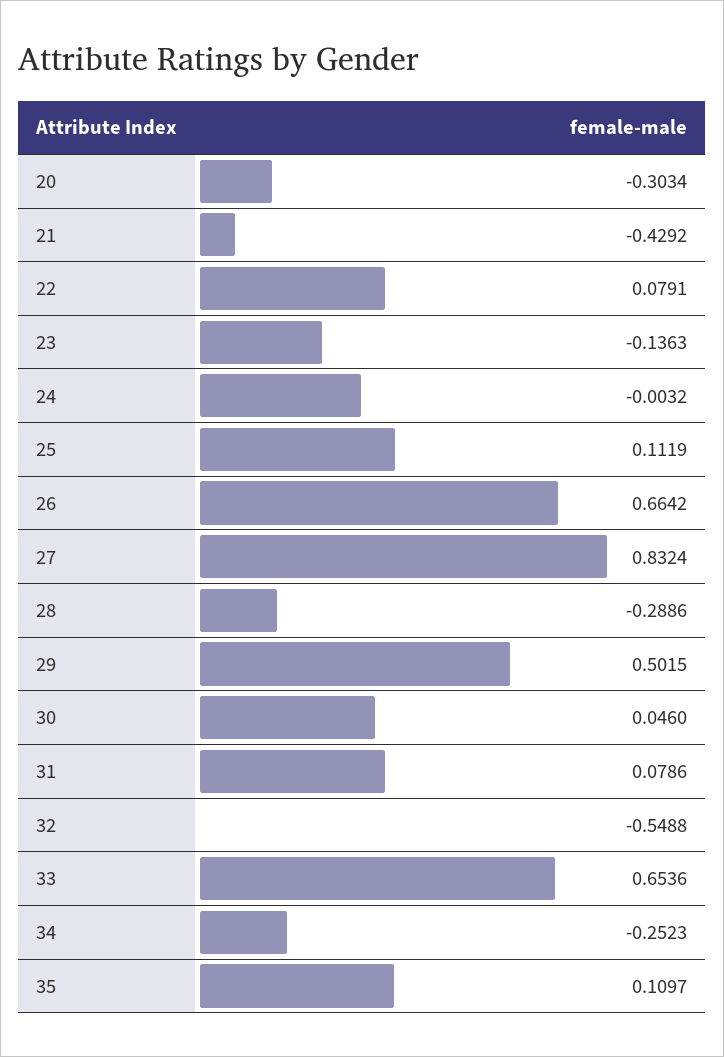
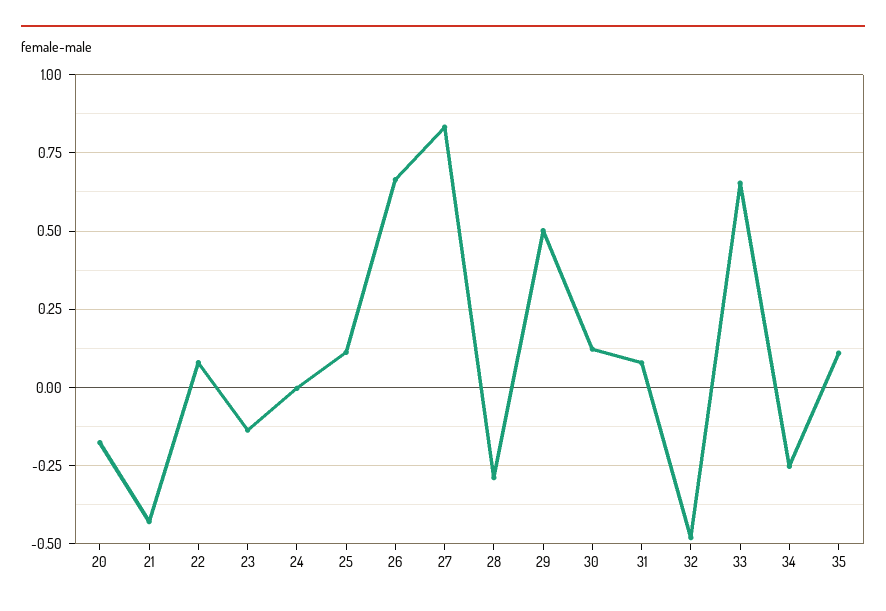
20: -0.3034 -> -0.175
30: 0.046 -> 0.125
32: -0.5488 -> -0.475

